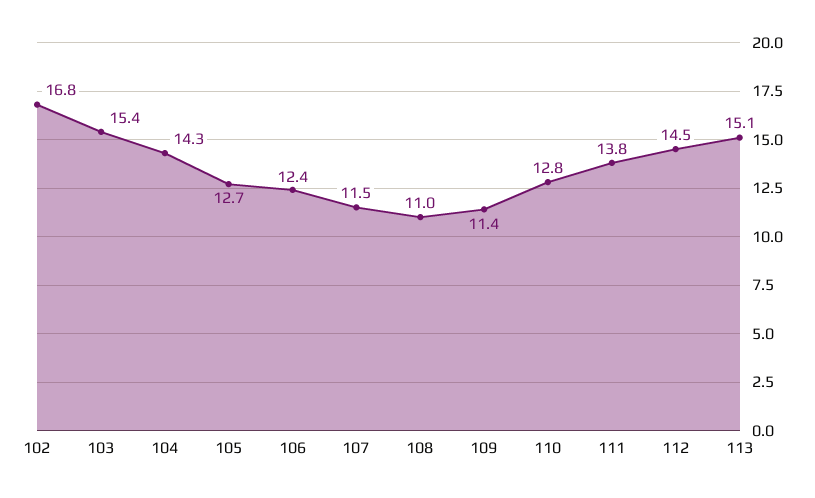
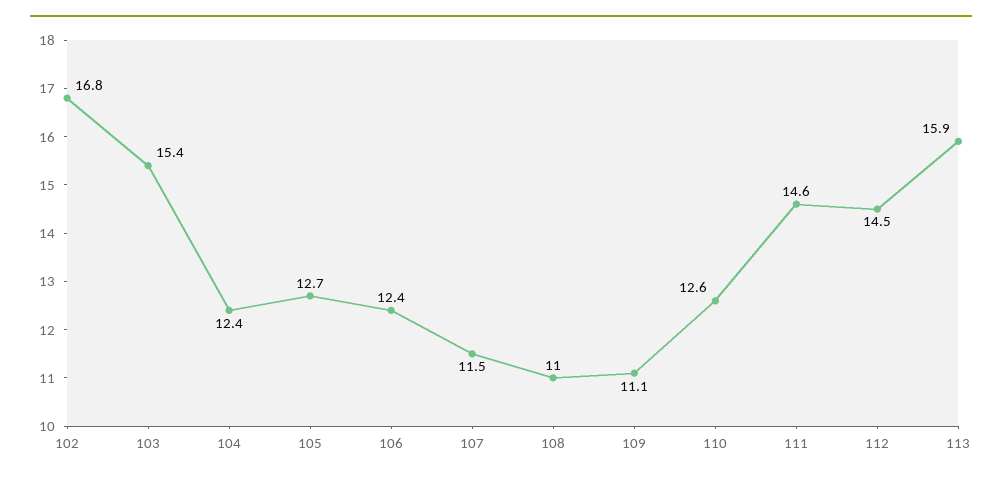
104: 14.3 -> 12.4
109: 11.4 -> 11.1
110: 12.8 -> 12.6
111: 13.8 -> 14.6
113: 15.1 -> 15.9

